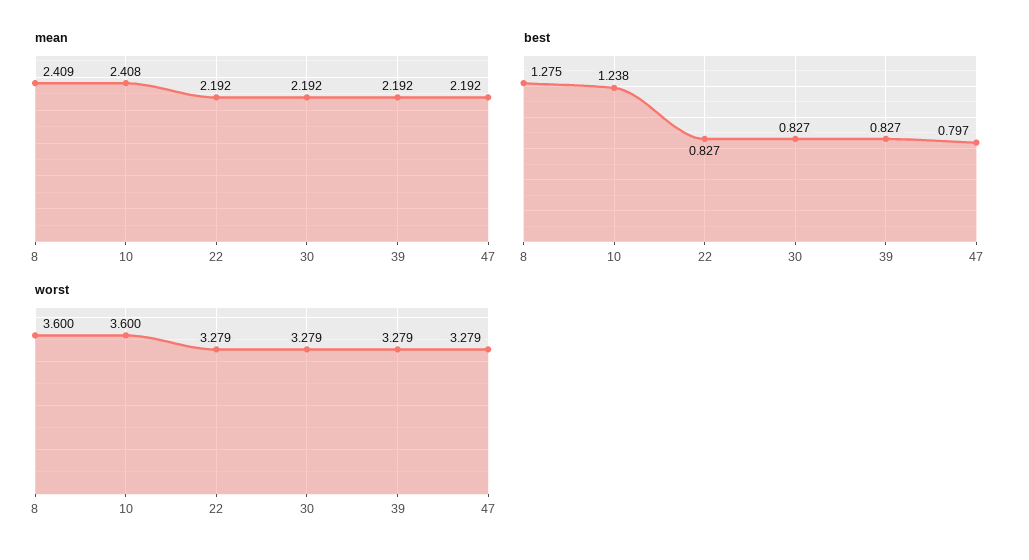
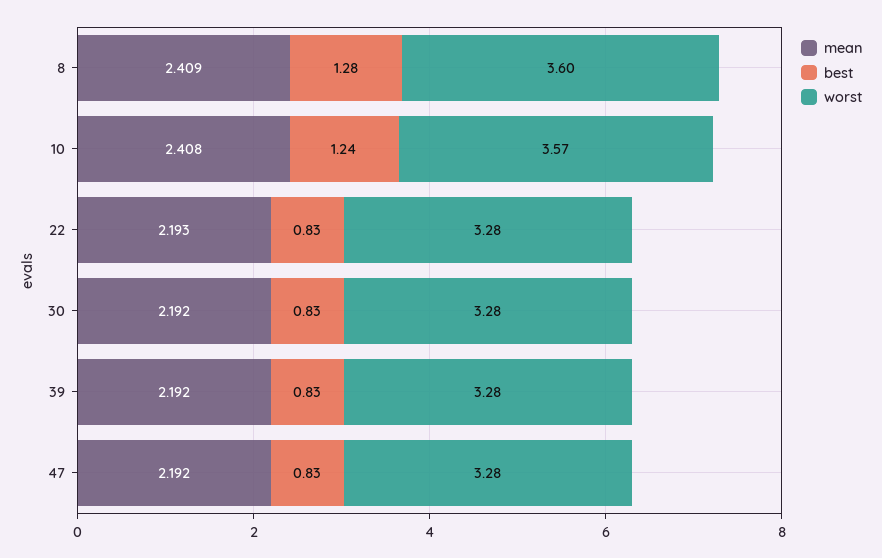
mean, 22: 2.192 -> 2.193
best, 47: 0.797 -> 0.83
worst, 10: 3.6 -> 3.57

